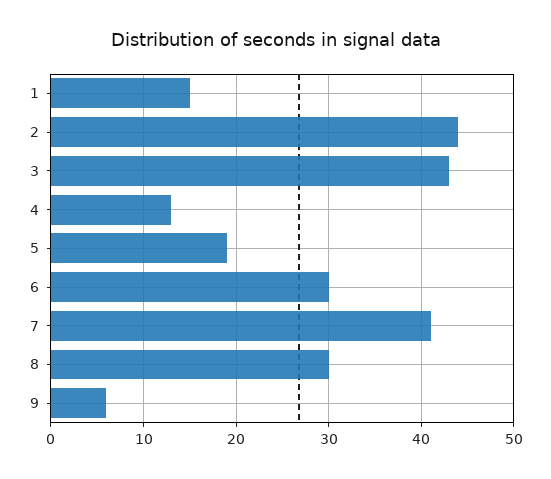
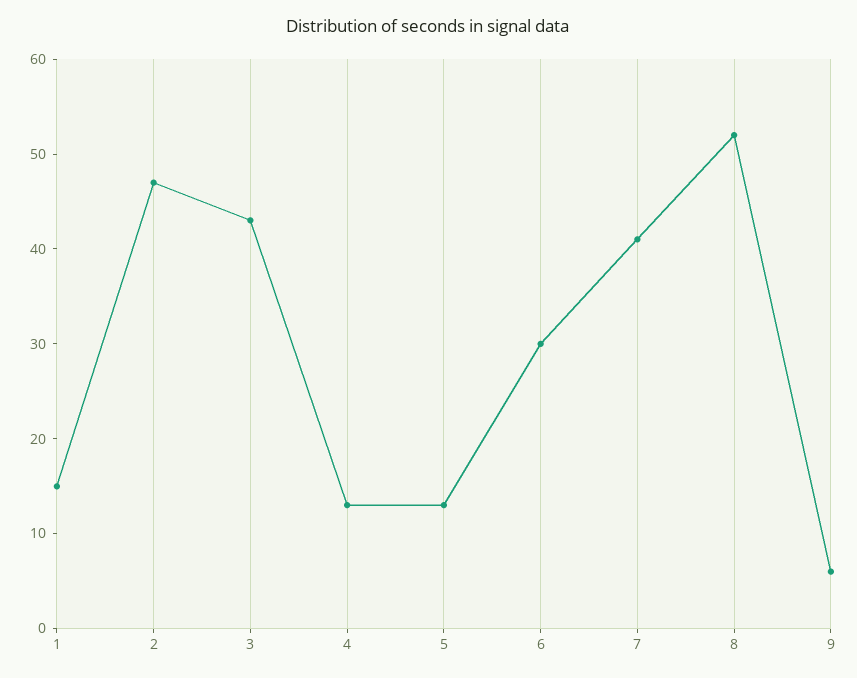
2: 44 -> 47
5: 19 -> 13
8: 30 -> 52

